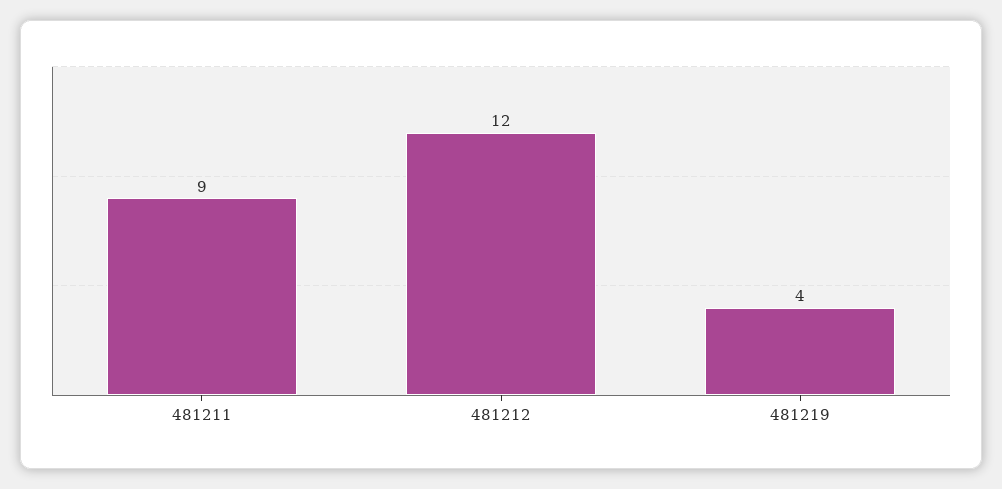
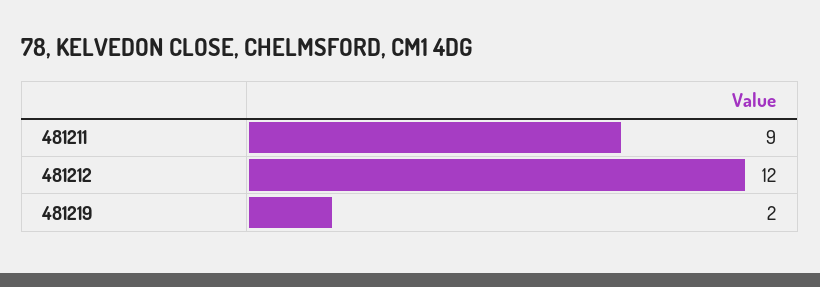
481219: 4 -> 2

